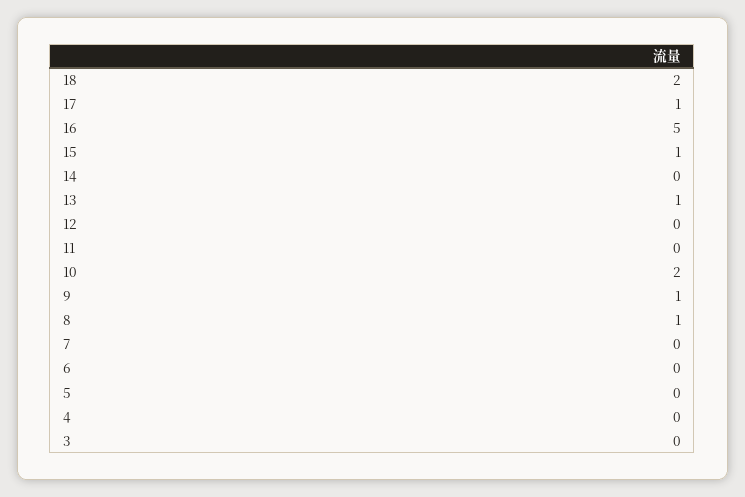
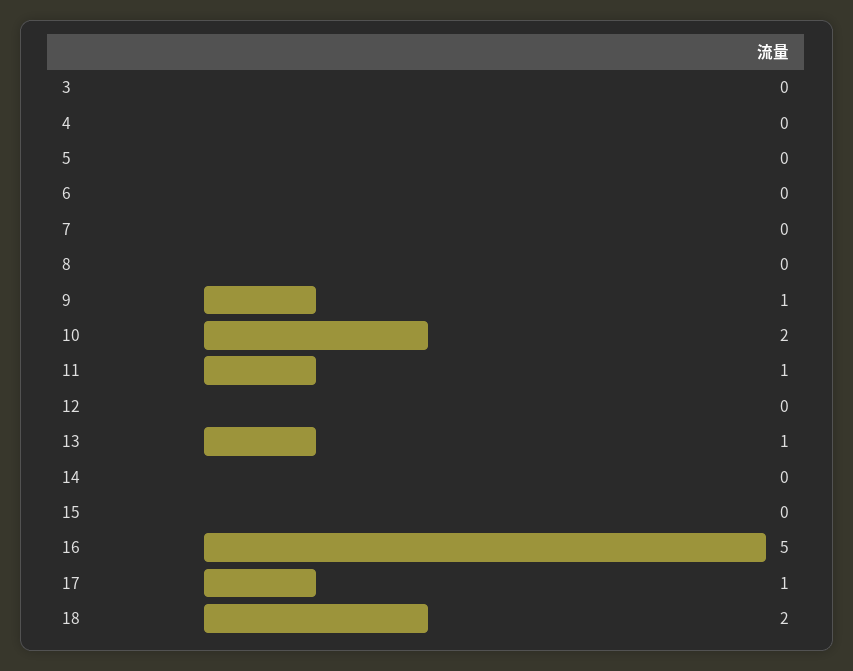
15: 1 -> 0
11: 0 -> 1
8: 1 -> 0

